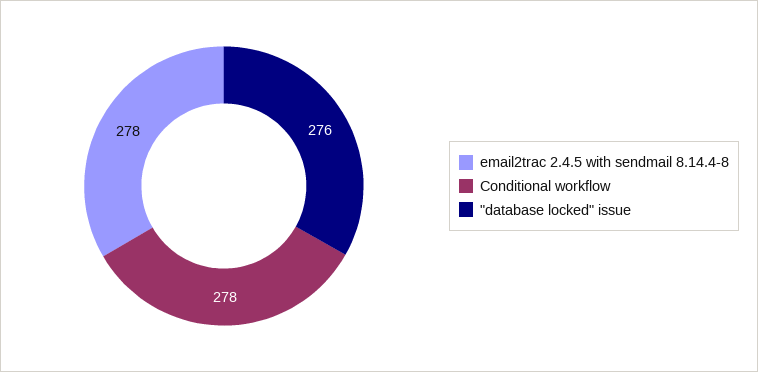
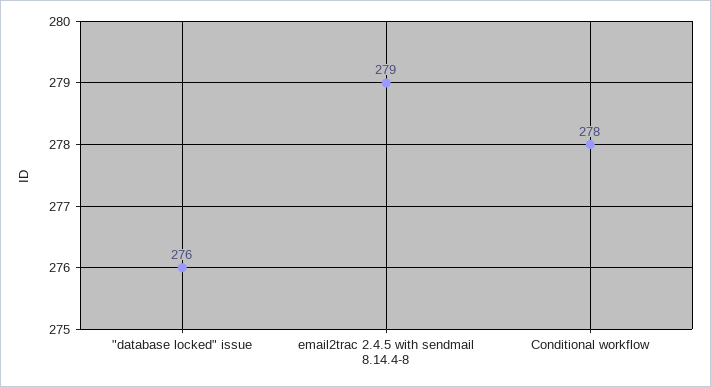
email2trac 2.4.5 with sendmail 8.14.4-8: 278 -> 279

